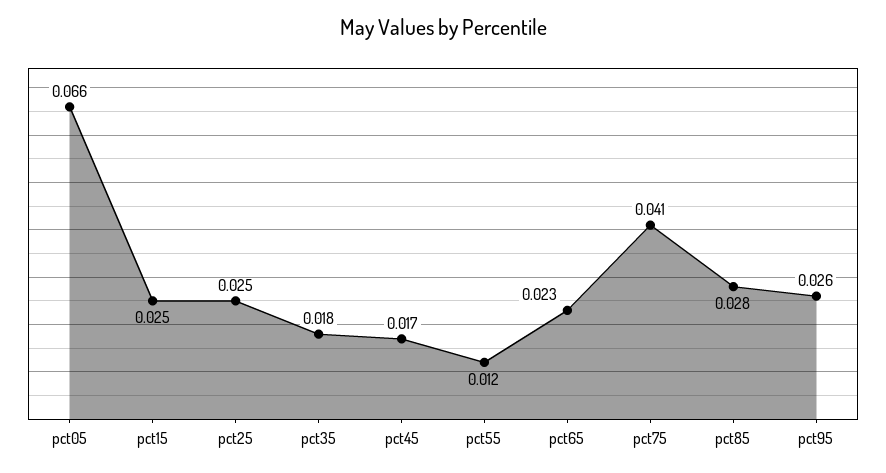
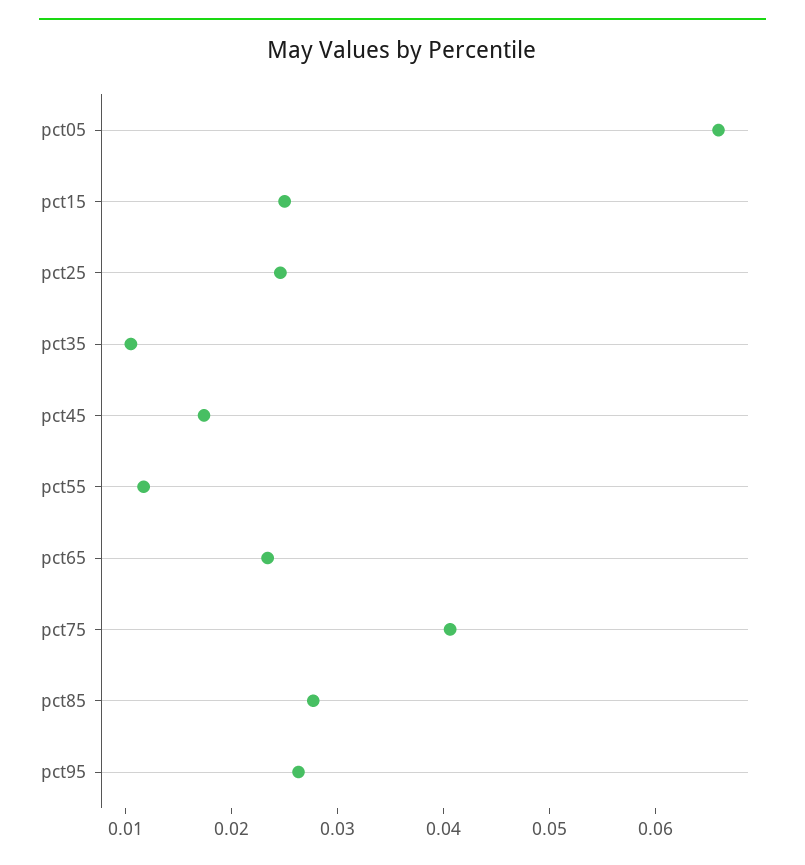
pct35: 0.018 -> 0.01

